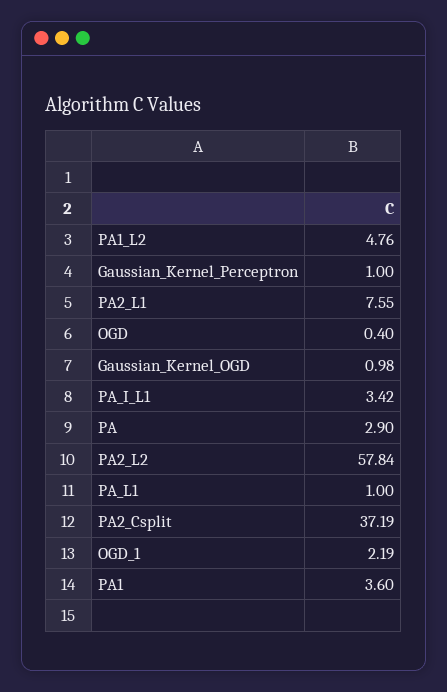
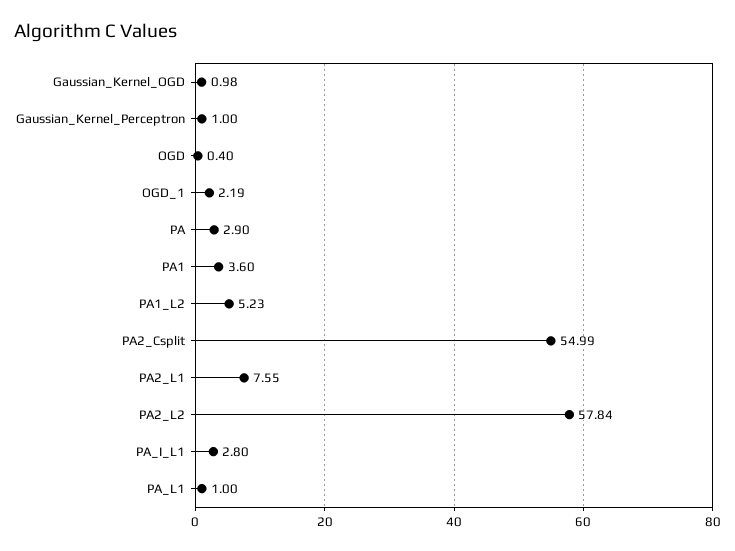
PA1_L2: 4.76 -> 5.23
PA_I_L1: 3.42 -> 2.8
PA2_Csplit: 37.19 -> 54.99

